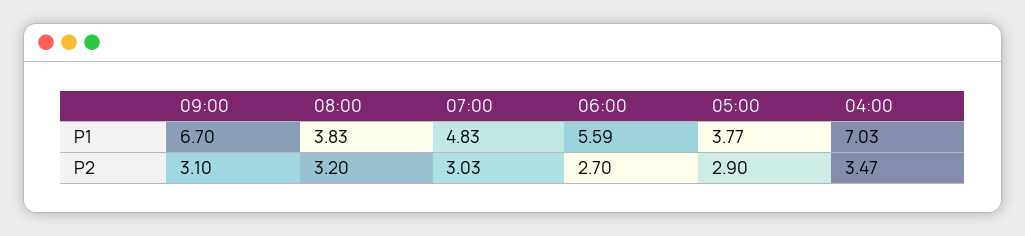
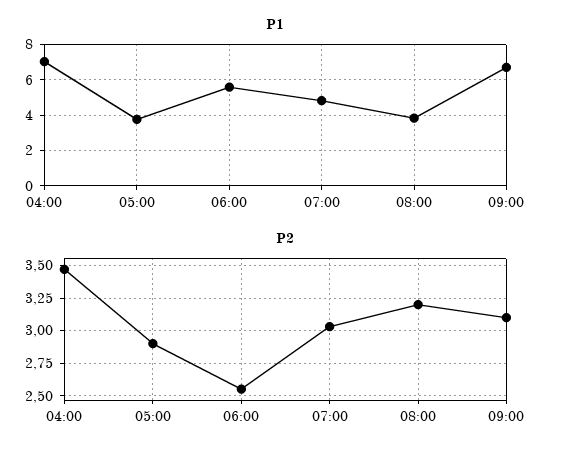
P2, 06:00: 2.7 -> 2.55

